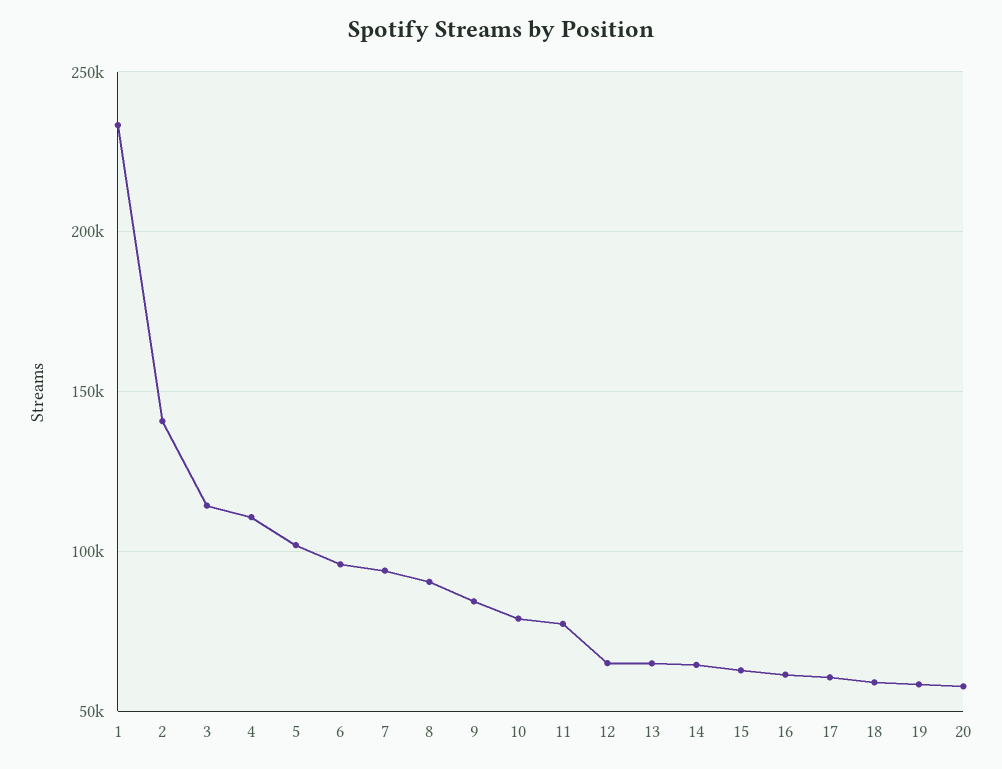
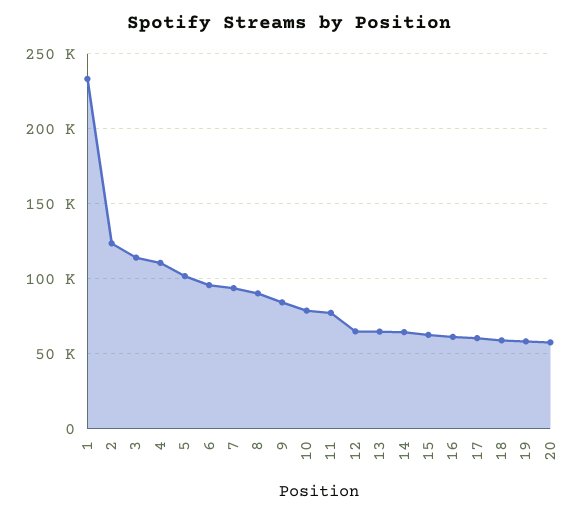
2: 140000 -> 125000

